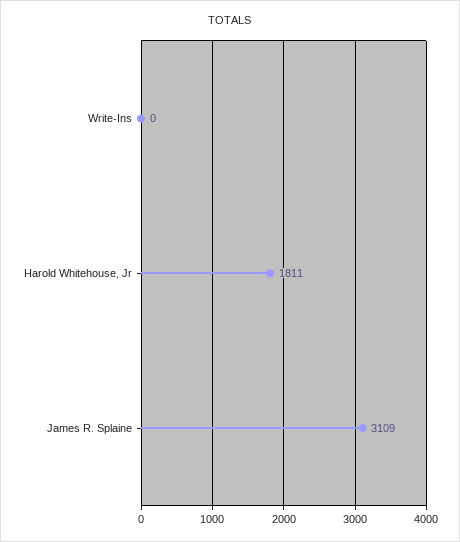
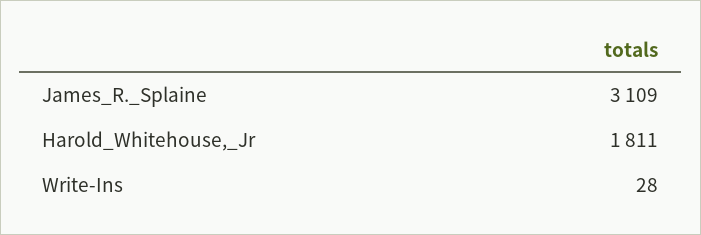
Write-Ins: 0 -> 28

